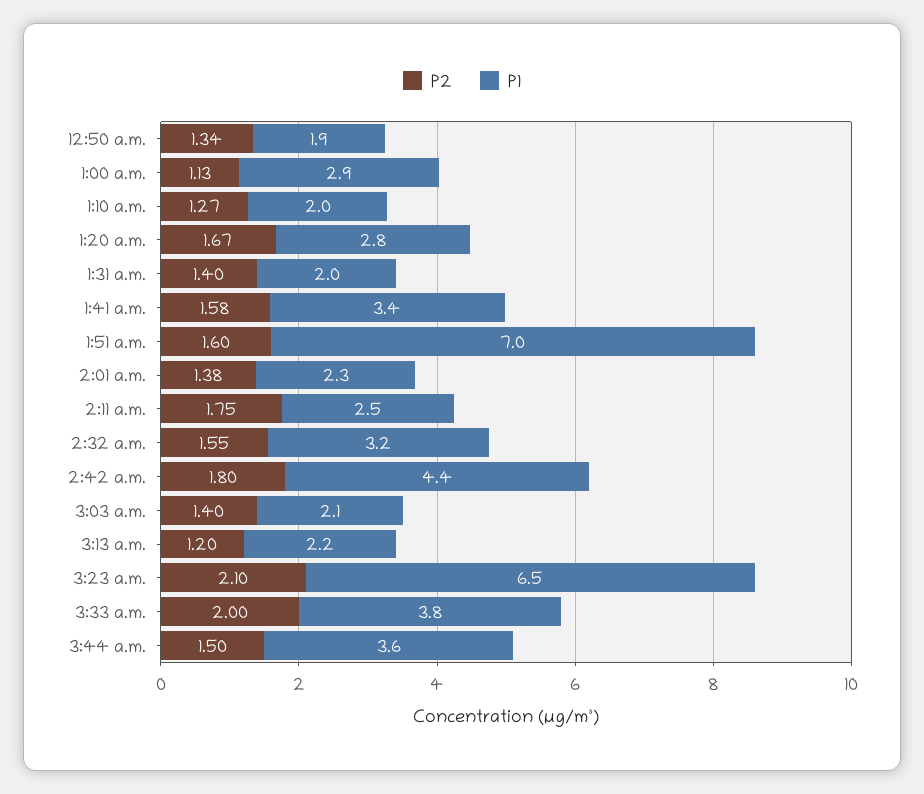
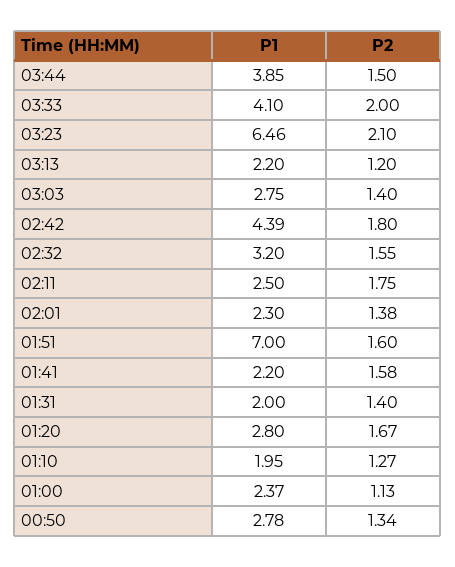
P1, 12:50 a.m.: 1.9 -> 2.78
P1, 1:00 a.m.: 2.9 -> 2.37
P1, 1:41 a.m.: 3.4 -> 2.2
P1, 3:03 a.m.: 2.1 -> 2.75
P1, 3:33 a.m.: 3.8 -> 4.1
P1, 3:44 a.m.: 3.6 -> 3.85

